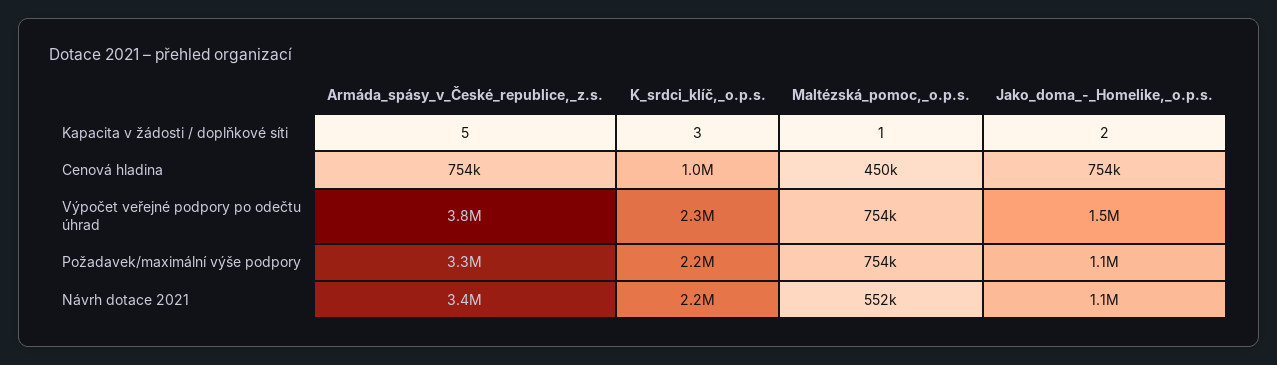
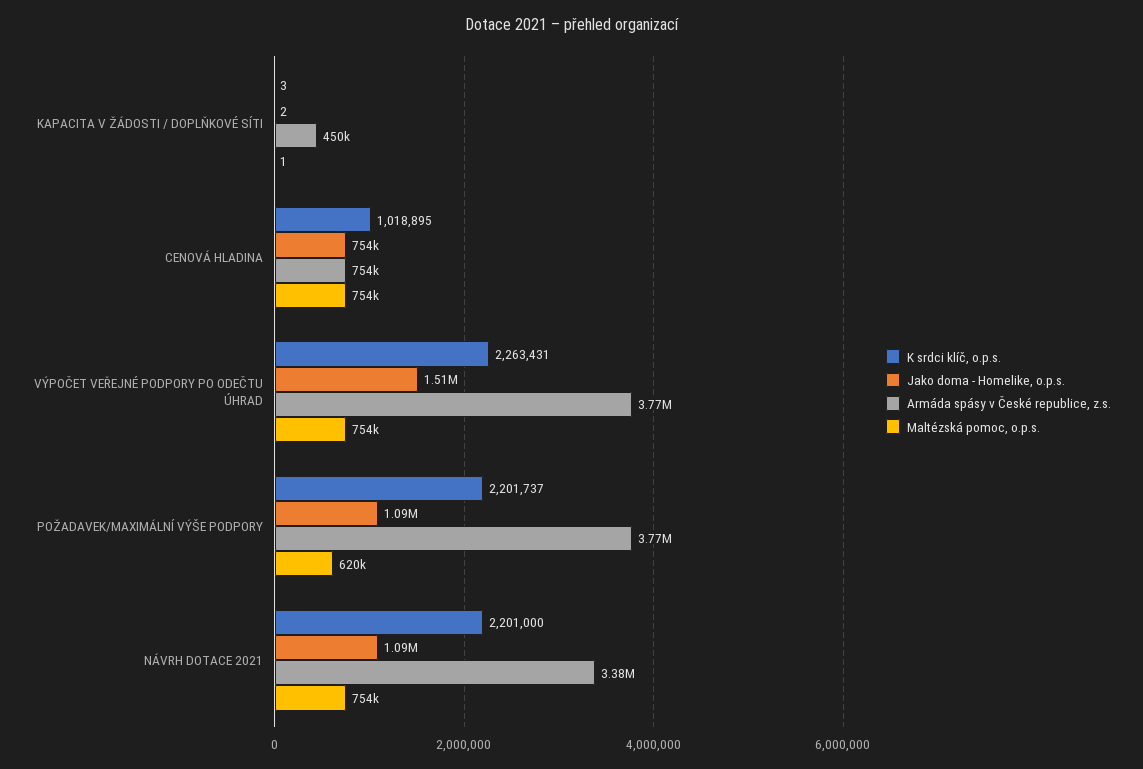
Armáda_spásy_v_České_republice,_z.s., Kapacita v žádosti / doplňkové síti: 5 -> 450000
Maltézská_pomoc,_o.p.s., Cenová hladina: 450000 -> 754000
Armáda_spásy_v_České_republice,_z.s., Požadavek/maximální výše podpory: 3300000 -> 3770000
Maltézská_pomoc,_o.p.s., Požadavek/maximální výše podpory: 754000 -> 620000
Maltézská_pomoc,_o.p.s., Návrh dotace 2021: 552000 -> 754000

